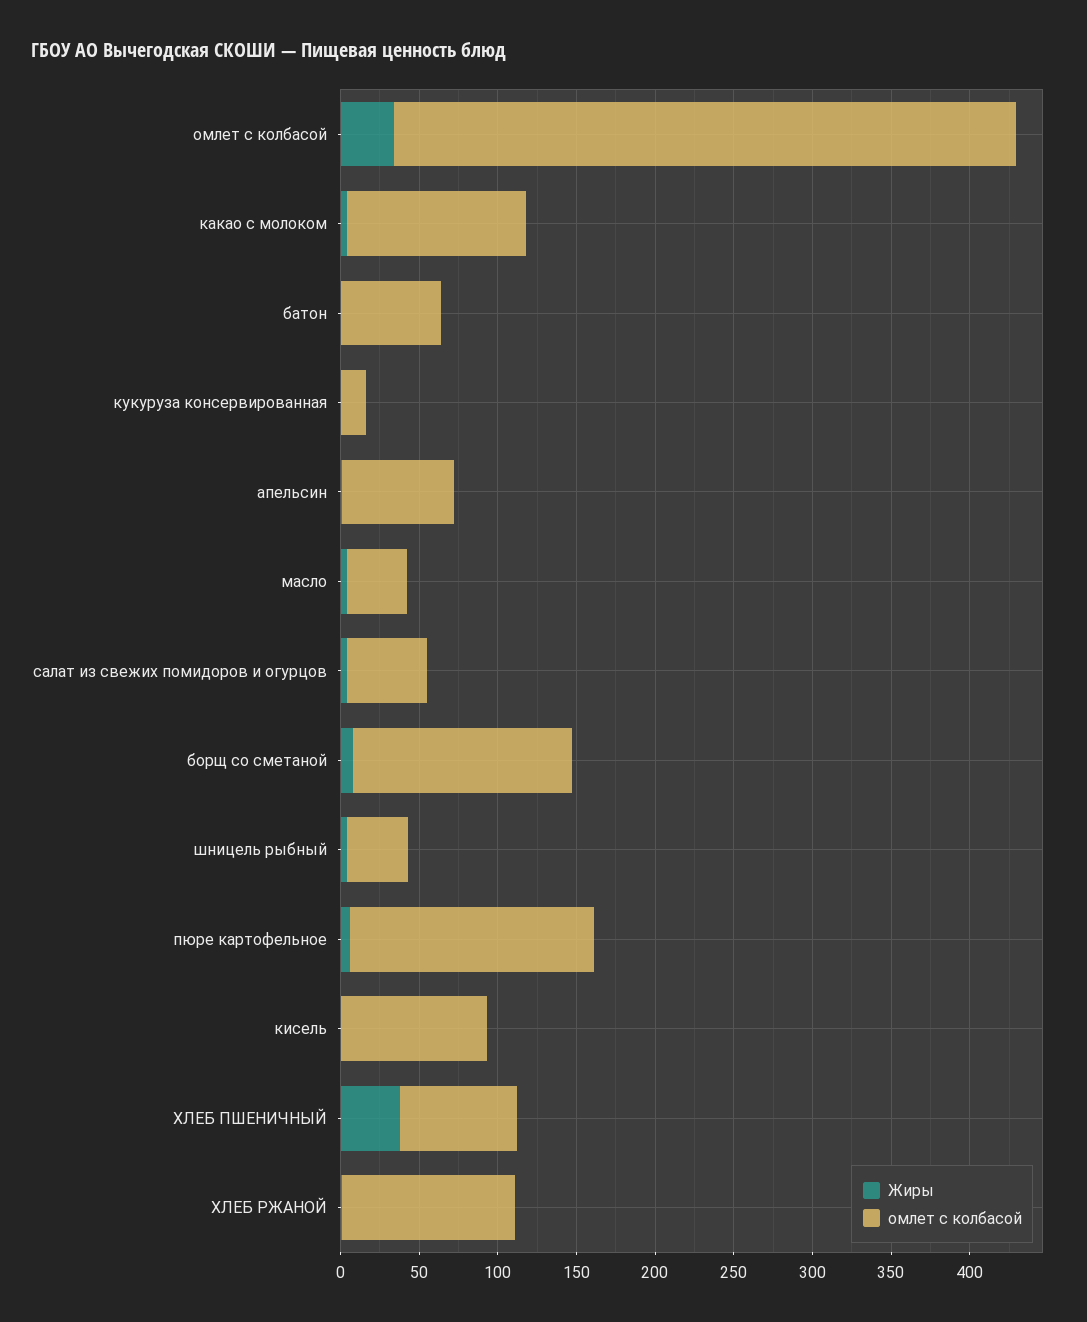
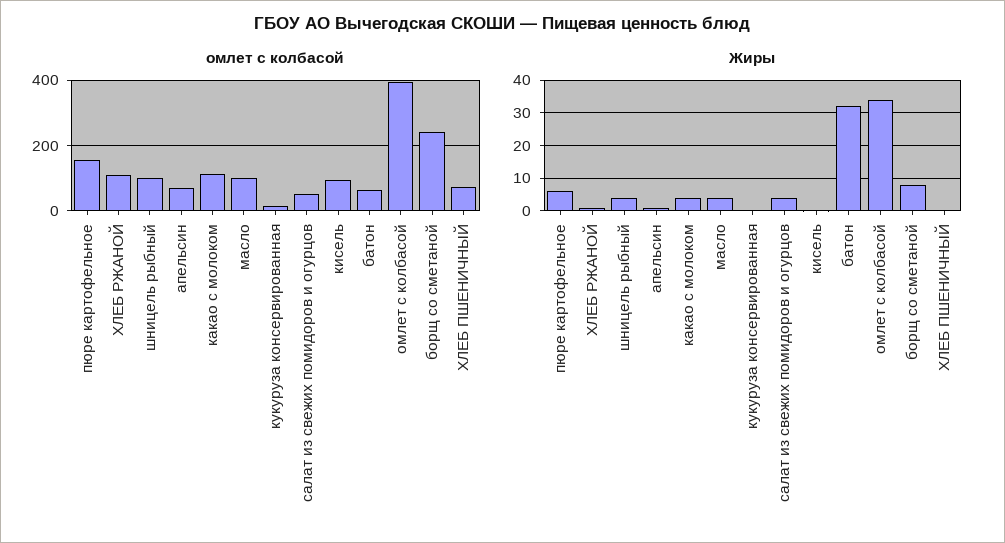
Жиры, батон: 0 -> 32
омлет с колбасой, масло: 40 -> 100
омлет с колбасой, борщ со сметаной: 140 -> 240
омлет с колбасой, шницель рыбный: 40 -> 100
Жиры, ХЛЕБ ПШЕНИЧНЫЙ: 40 -> 0

